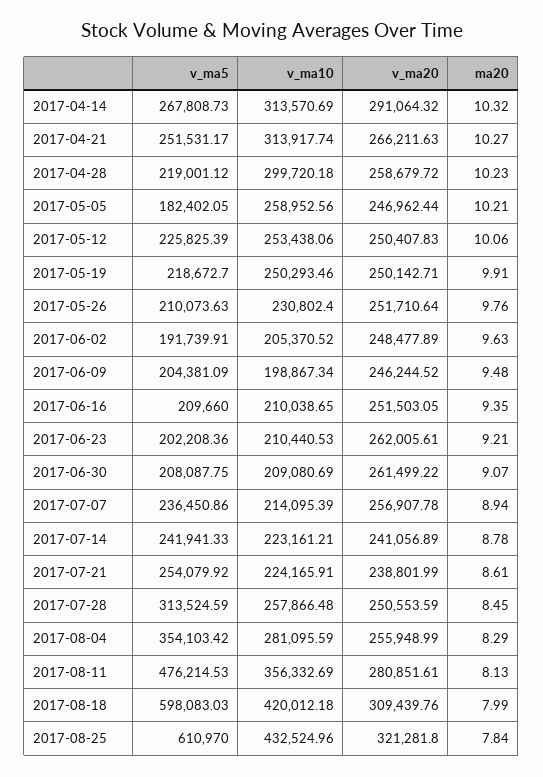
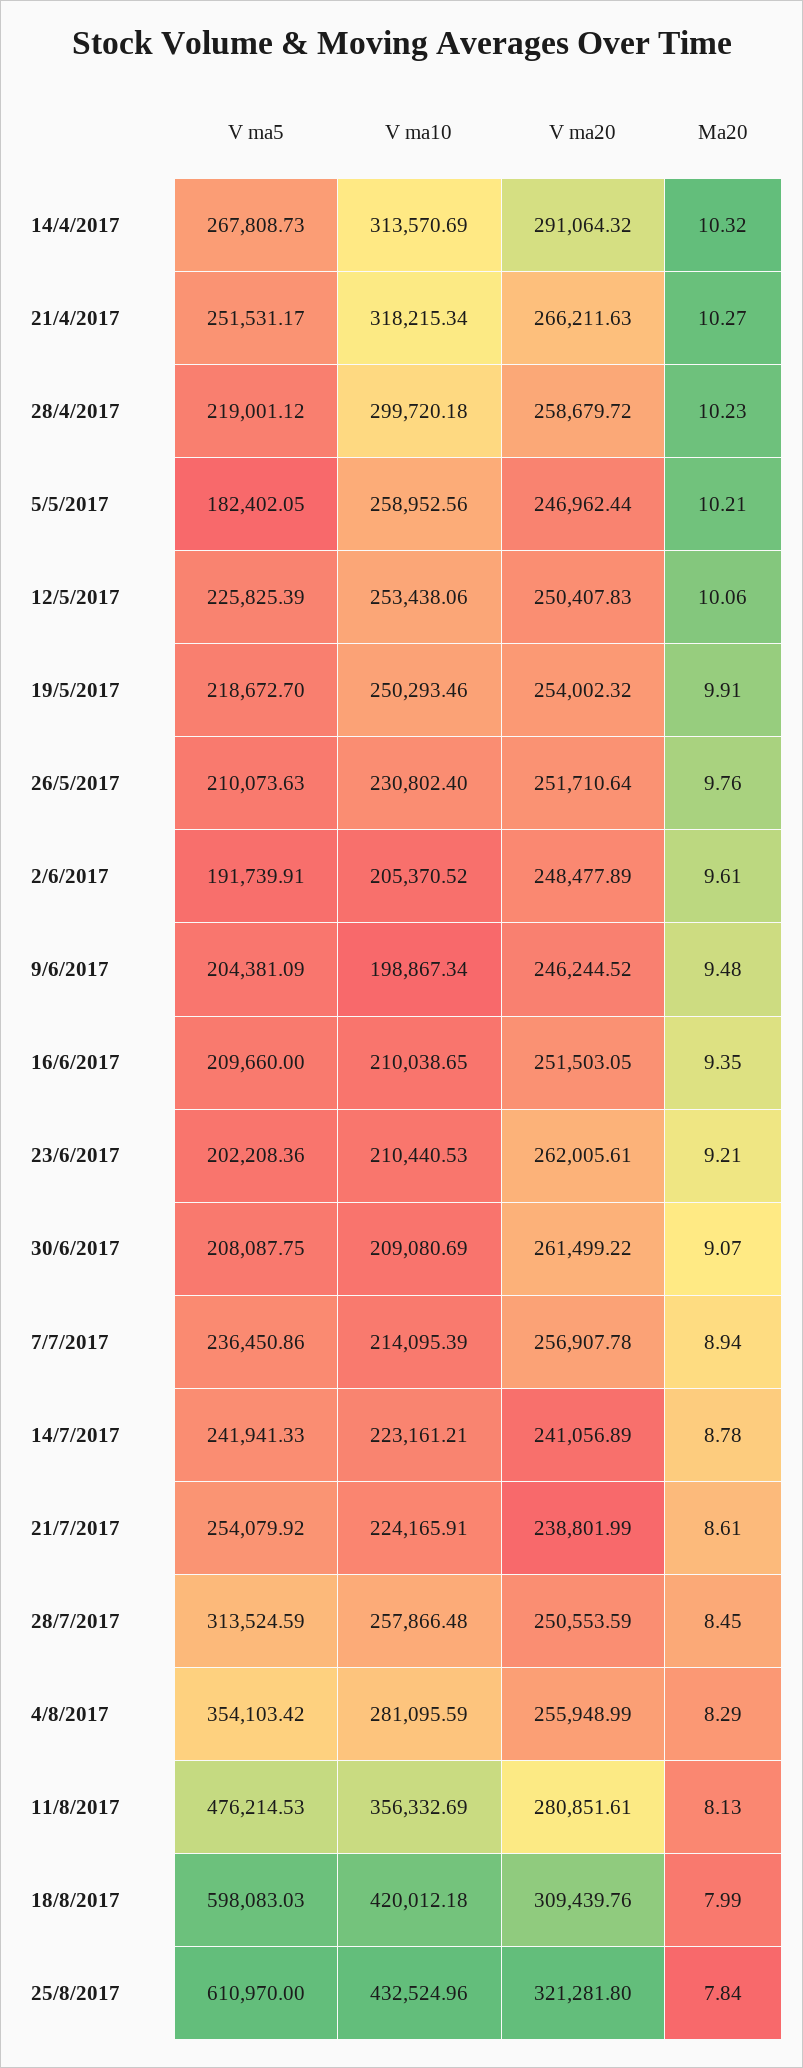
v_ma10, 2017-04-21: 313917.74 -> 318215.34
v_ma20, 2017-05-19: 250142.71 -> 254002.32
ma20, 2017-06-02: 9.63 -> 9.61

